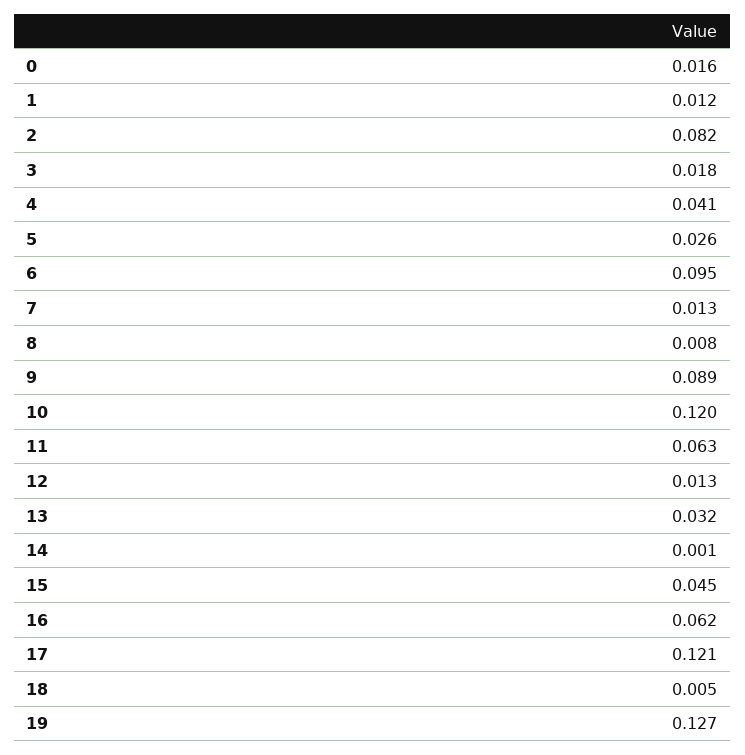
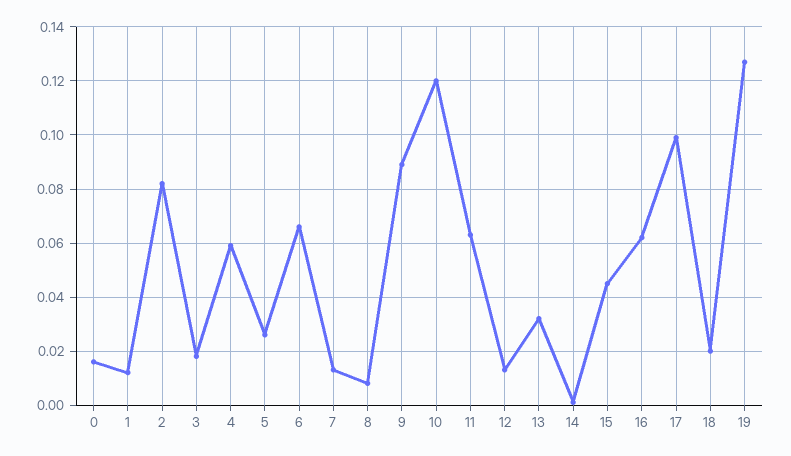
4: 0.041 -> 0.06
6: 0.095 -> 0.065
17: 0.121 -> 0.1
18: 0.005 -> 0.02

